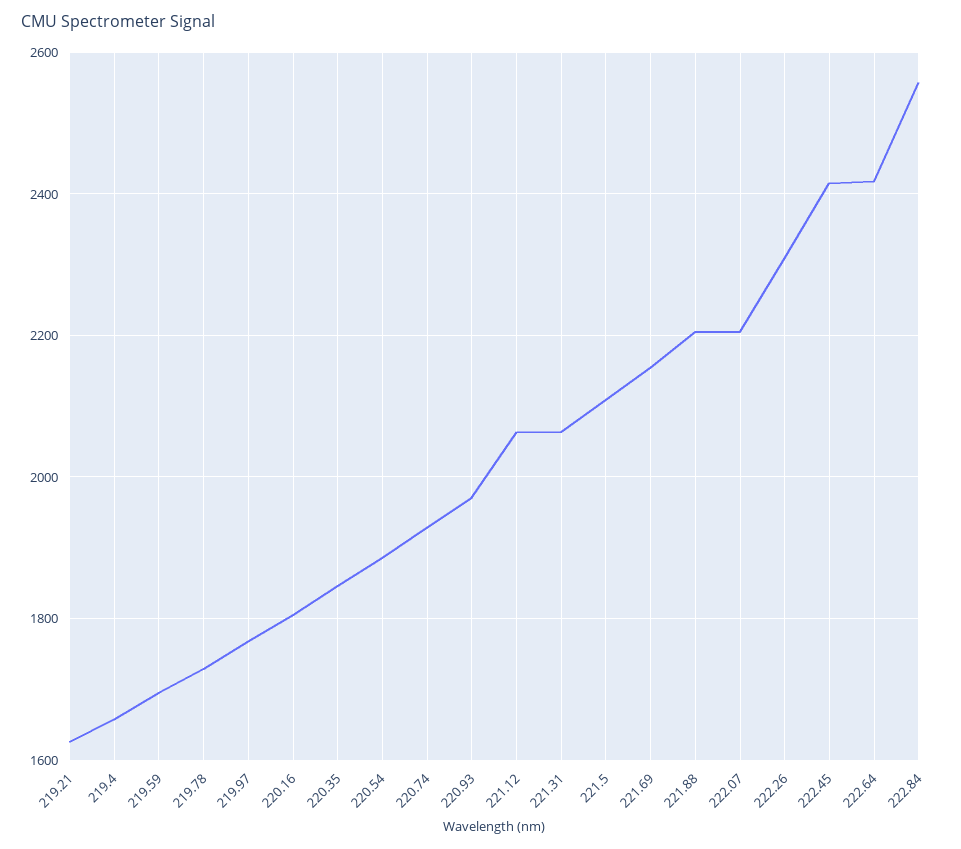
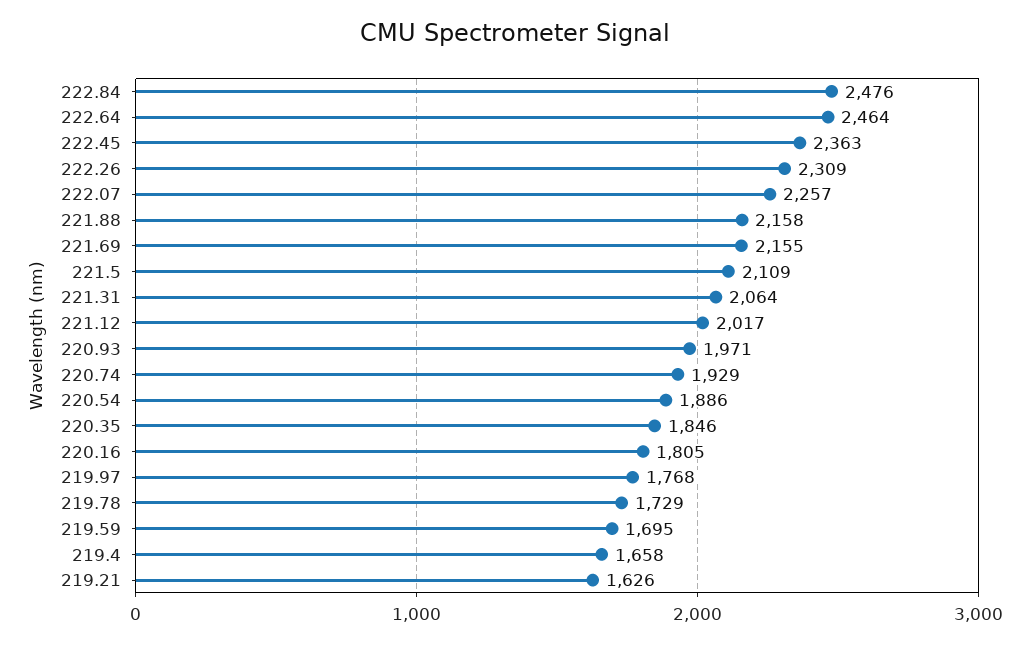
221.12: 2060 -> 2017
221.88: 2200 -> 2158
222.07: 2200 -> 2257
222.45: 2420 -> 2363
222.64: 2420 -> 2464
222.84: 2560 -> 2476

